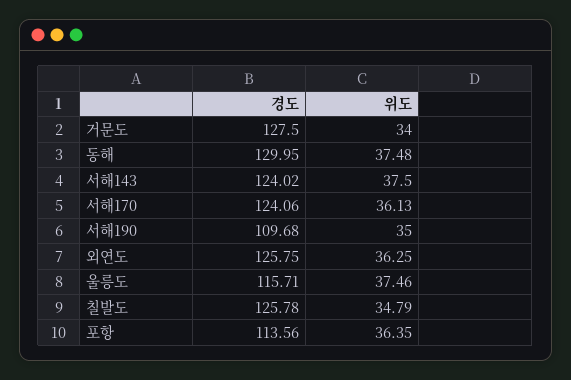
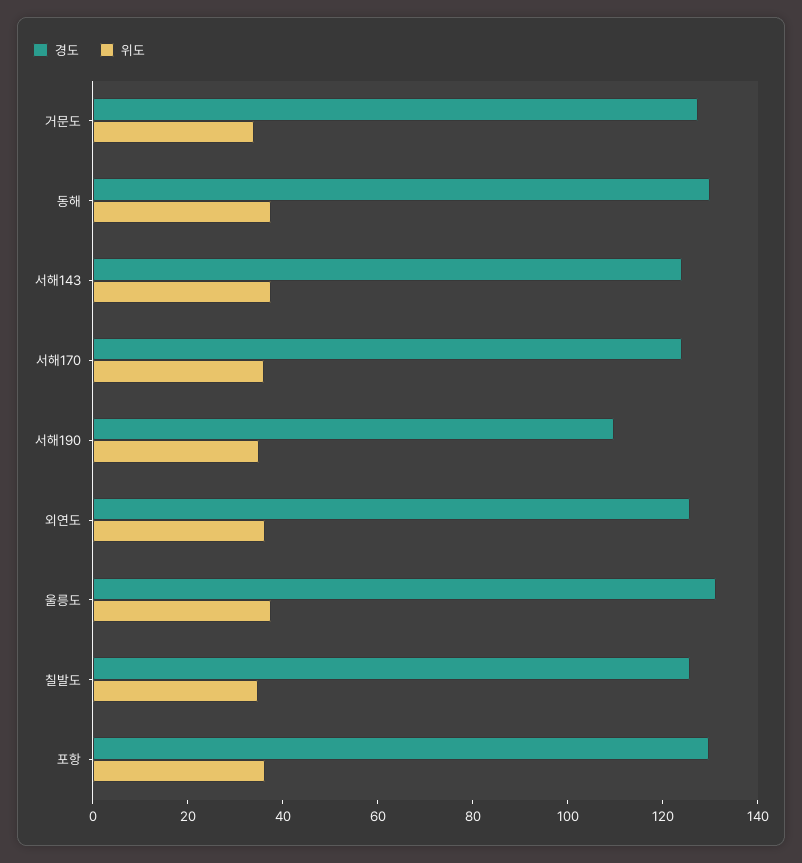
경도, 울릉도: 115.71 -> 130
경도, 포항: 113.56 -> 130

